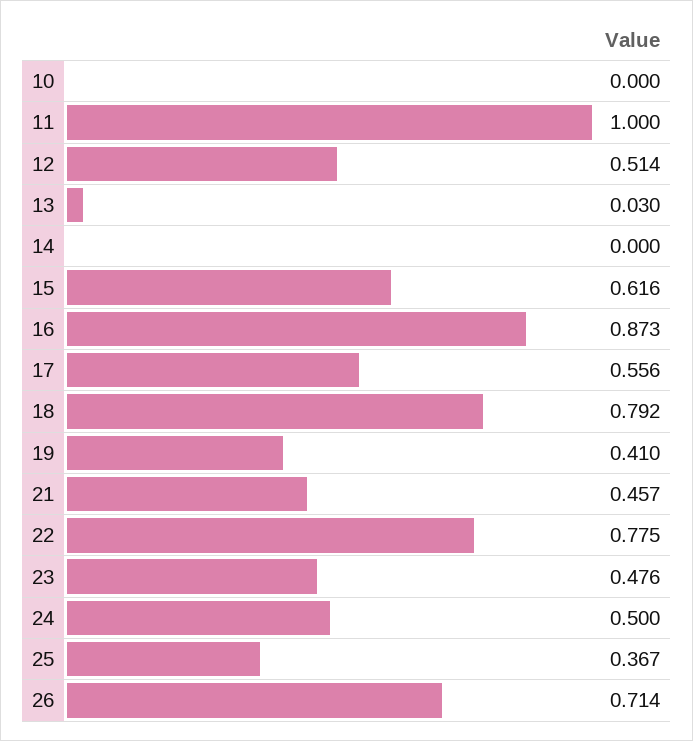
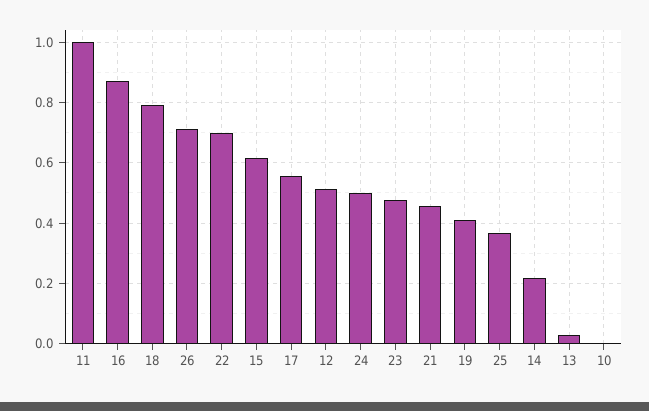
14: 0 -> 0.22
22: 0.775 -> 0.7

